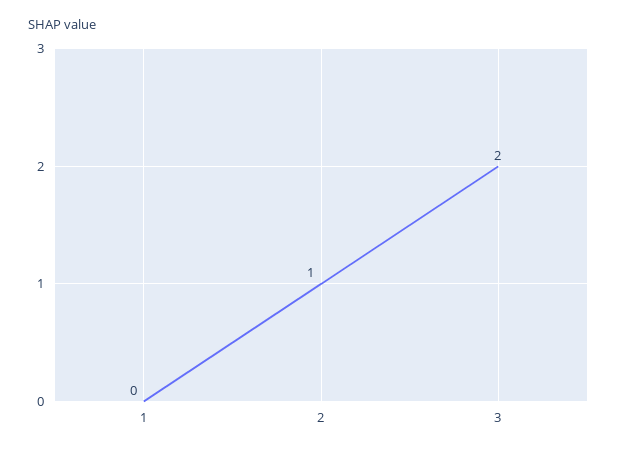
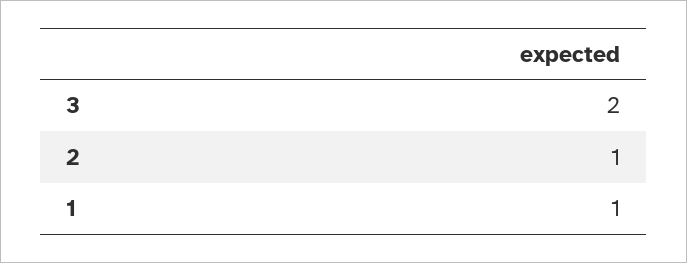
1: 0 -> 1

